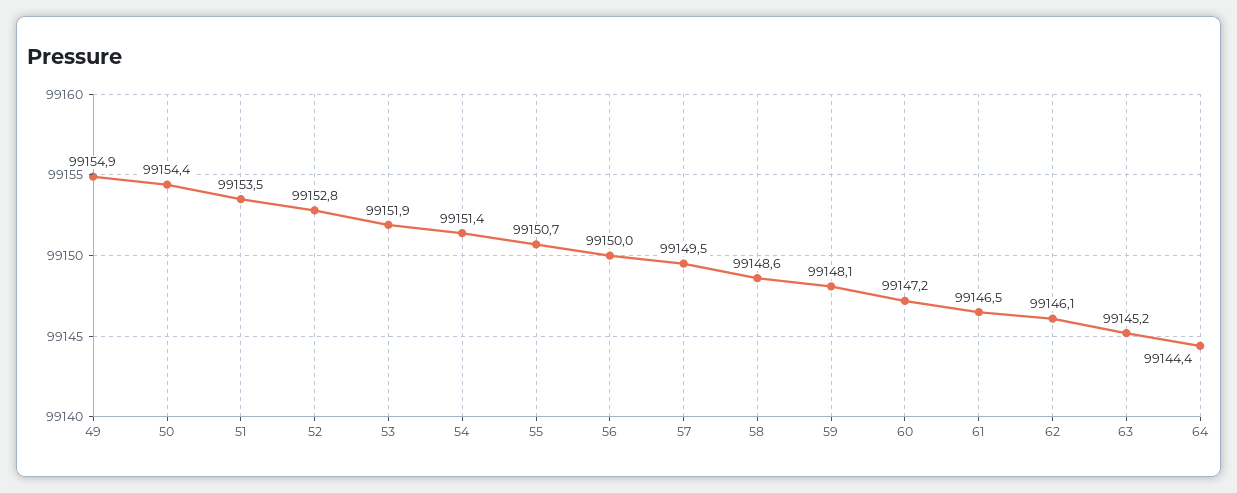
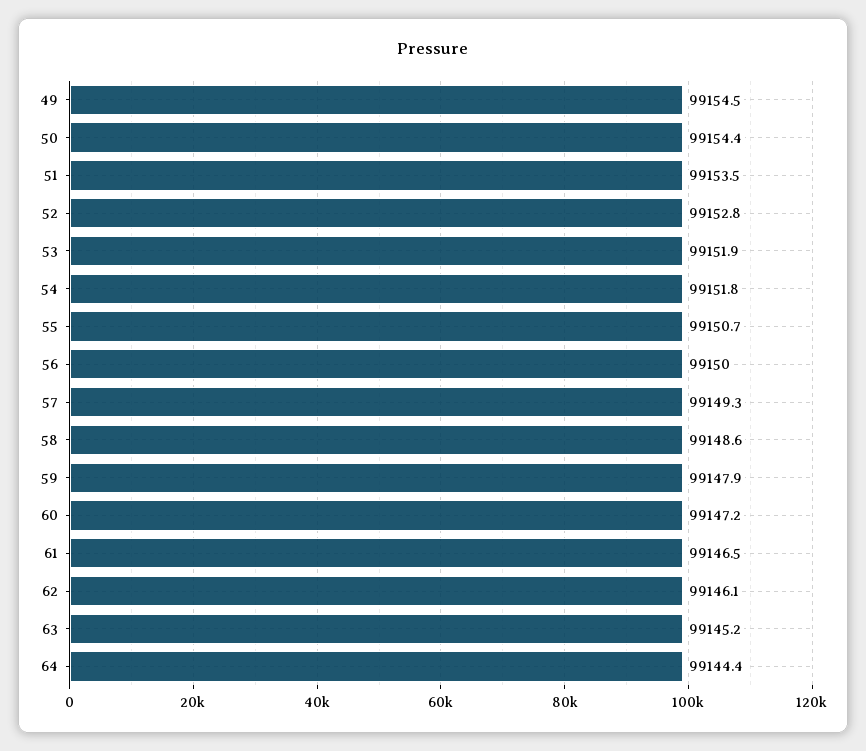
49: 99154.9 -> 99154.5
54: 99151.4 -> 99151.8
57: 99149.5 -> 99149.3
59: 99148.1 -> 99147.9

